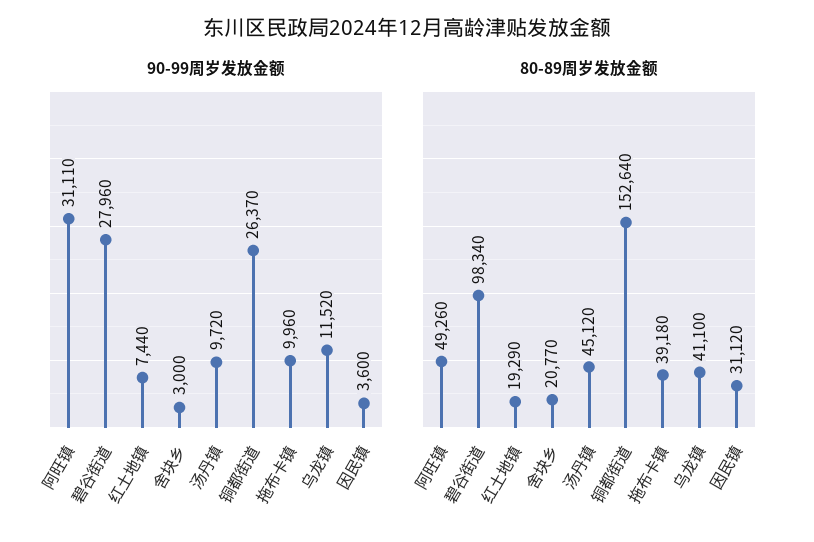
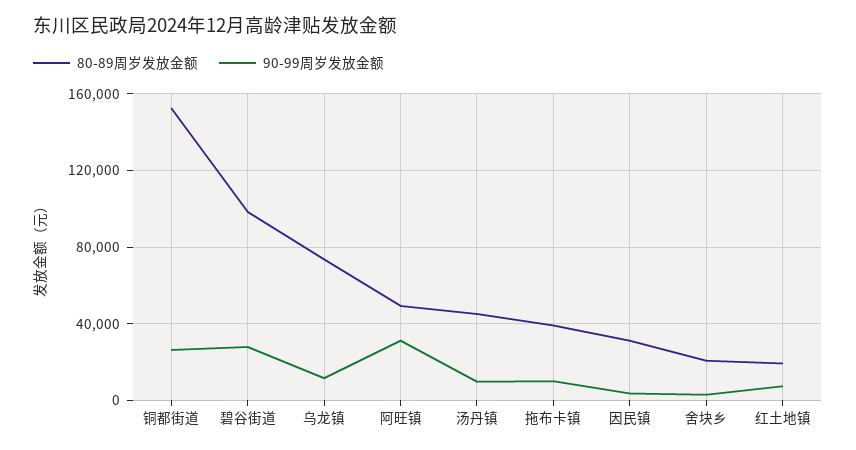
80-89周岁发放金额, 乌龙镇: 41100 -> 75000

